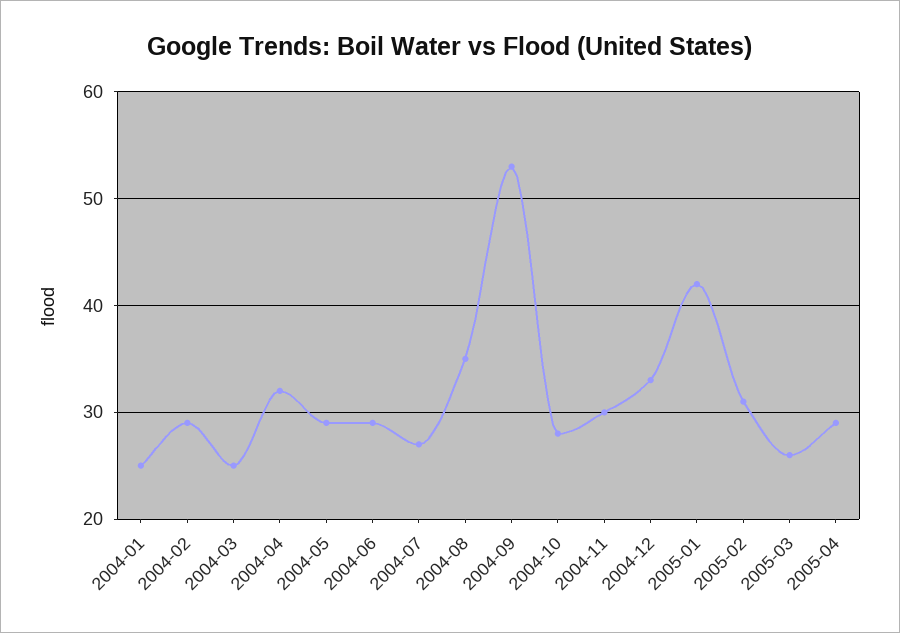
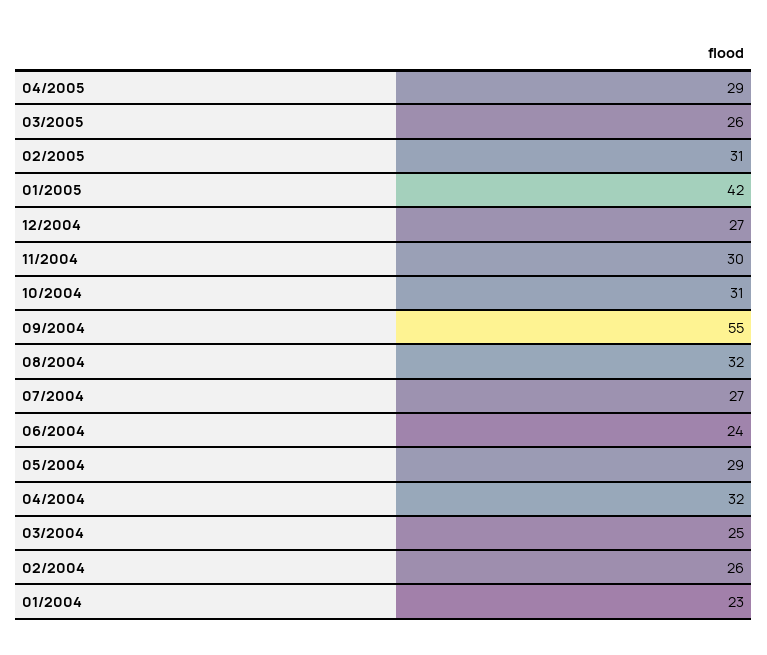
2004-01: 25 -> 23
2004-02: 29 -> 26
2004-06: 29 -> 24
2004-08: 35 -> 32
2004-09: 53 -> 55
2004-10: 28 -> 31
2004-12: 33 -> 27

